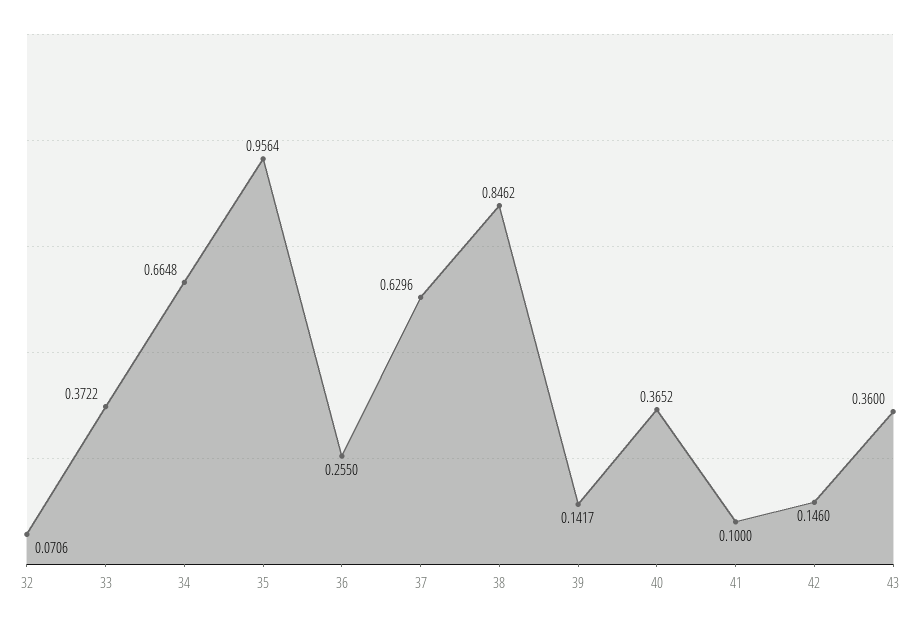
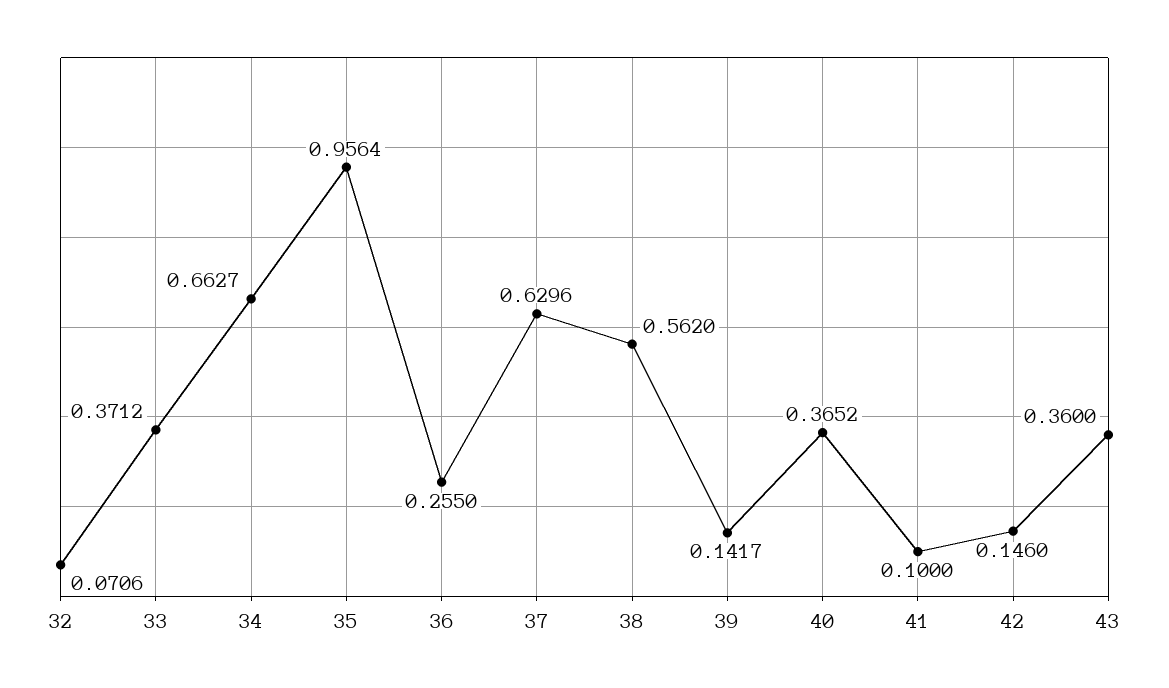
33: 0.3722 -> 0.3712
34: 0.6648 -> 0.6627
38: 0.8462 -> 0.562

